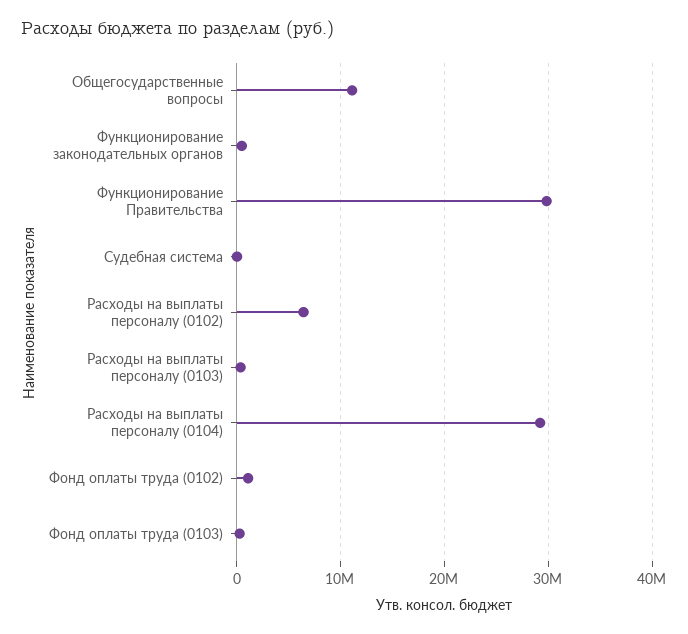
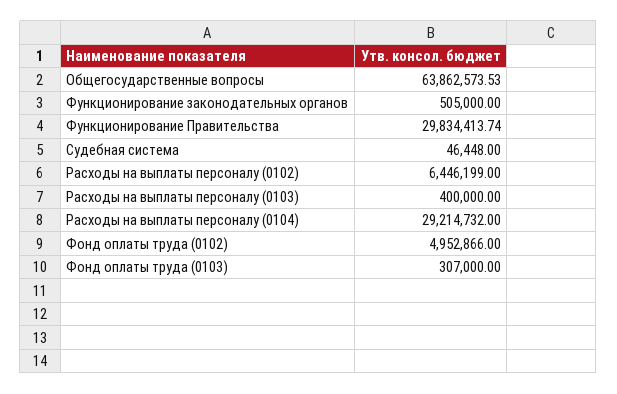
Общегосударственные вопросы: 11000000 -> 63862573.53
Фонд оплаты труда (0102): 1000000 -> 4952866

